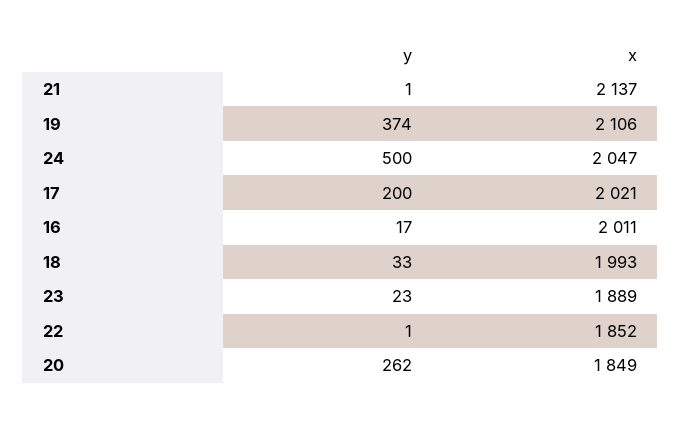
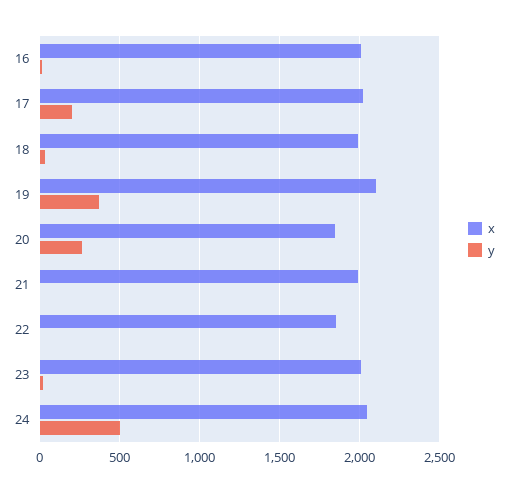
x, 21: 2137 -> 2000
x, 23: 1889 -> 2000

